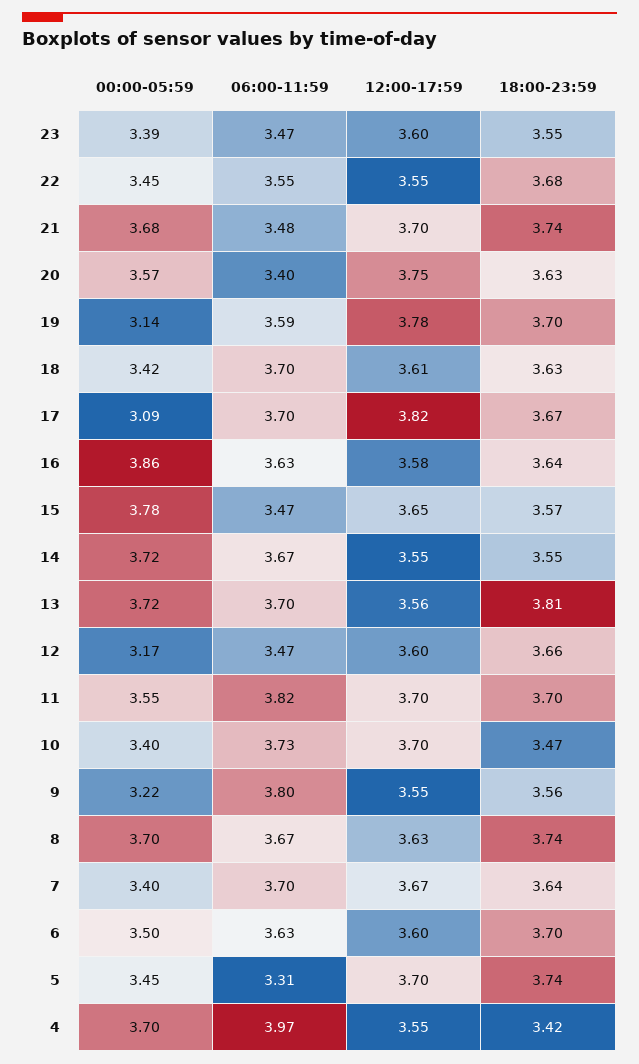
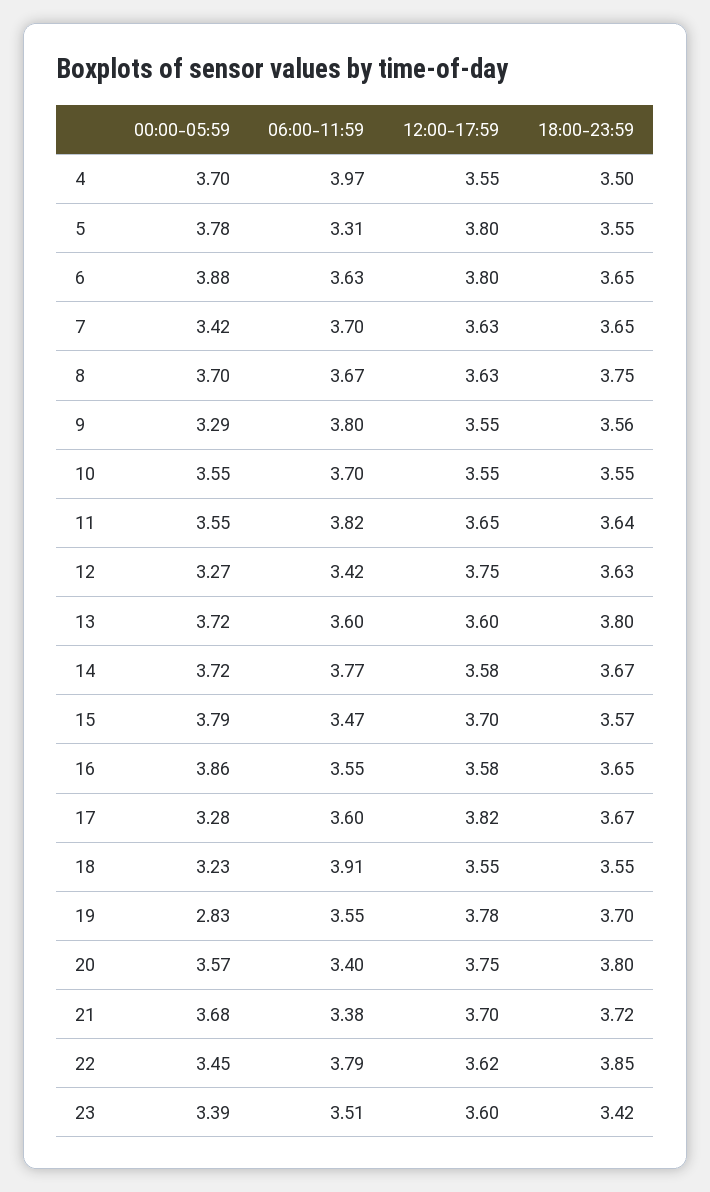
06:00-11:59, 23: 3.47 -> 3.51
18:00-23:59, 23: 3.55 -> 3.42
06:00-11:59, 22: 3.55 -> 3.79
12:00-17:59, 22: 3.55 -> 3.62
18:00-23:59, 22: 3.68 -> 3.85
06:00-11:59, 21: 3.48 -> 3.38
18:00-23:59, 21: 3.74 -> 3.72
18:00-23:59, 20: 3.63 -> 3.8
00:00-05:59, 19: 3.14 -> 2.83
06:00-11:59, 19: 3.59 -> 3.55
00:00-05:59, 18: 3.42 -> 3.23
06:00-11:59, 18: 3.7 -> 3.91
12:00-17:59, 18: 3.61 -> 3.55
18:00-23:59, 18: 3.63 -> 3.55
00:00-05:59, 17: 3.09 -> 3.28
06:00-11:59, 17: 3.7 -> 3.6
06:00-11:59, 16: 3.63 -> 3.55
18:00-23:59, 16: 3.64 -> 3.65
00:00-05:59, 15: 3.78 -> 3.79
12:00-17:59, 15: 3.65 -> 3.7
06:00-11:59, 14: 3.67 -> 3.77
12:00-17:59, 14: 3.55 -> 3.58
18:00-23:59, 14: 3.55 -> 3.67
06:00-11:59, 13: 3.7 -> 3.6
12:00-17:59, 13: 3.56 -> 3.6
18:00-23:59, 13: 3.81 -> 3.8
00:00-05:59, 12: 3.17 -> 3.27
06:00-11:59, 12: 3.47 -> 3.42
12:00-17:59, 12: 3.6 -> 3.75
18:00-23:59, 12: 3.66 -> 3.63
12:00-17:59, 11: 3.7 -> 3.65
18:00-23:59, 11: 3.7 -> 3.64
00:00-05:59, 10: 3.4 -> 3.55
06:00-11:59, 10: 3.73 -> 3.7
12:00-17:59, 10: 3.7 -> 3.55
18:00-23:59, 10: 3.47 -> 3.55
00:00-05:59, 9: 3.22 -> 3.29
18:00-23:59, 8: 3.74 -> 3.75
00:00-05:59, 7: 3.4 -> 3.42
12:00-17:59, 7: 3.67 -> 3.63
18:00-23:59, 7: 3.64 -> 3.65
00:00-05:59, 6: 3.5 -> 3.88
12:00-17:59, 6: 3.6 -> 3.8
18:00-23:59, 6: 3.7 -> 3.65
00:00-05:59, 5: 3.45 -> 3.78
12:00-17:59, 5: 3.7 -> 3.8
18:00-23:59, 5: 3.74 -> 3.55
18:00-23:59, 4: 3.42 -> 3.5

